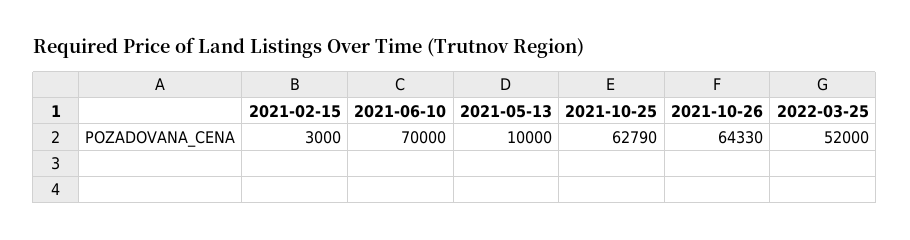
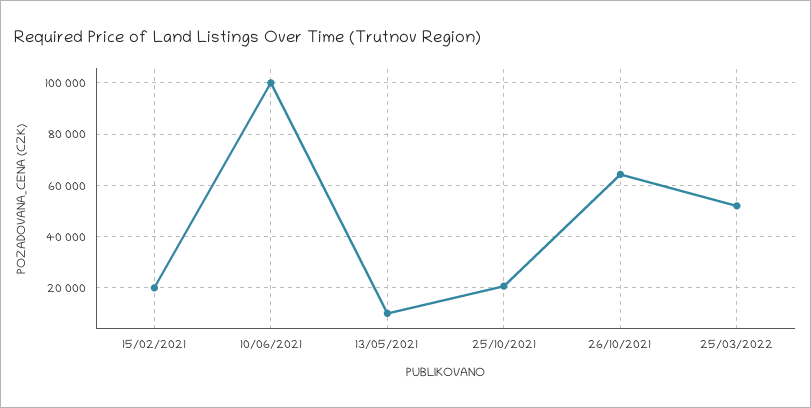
2021-02-15: 3000 -> 20000
2021-06-10: 70000 -> 100000
2021-10-25: 62790 -> 20000

